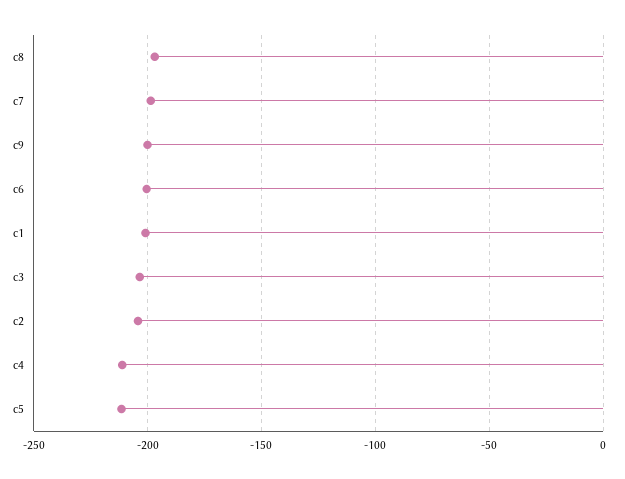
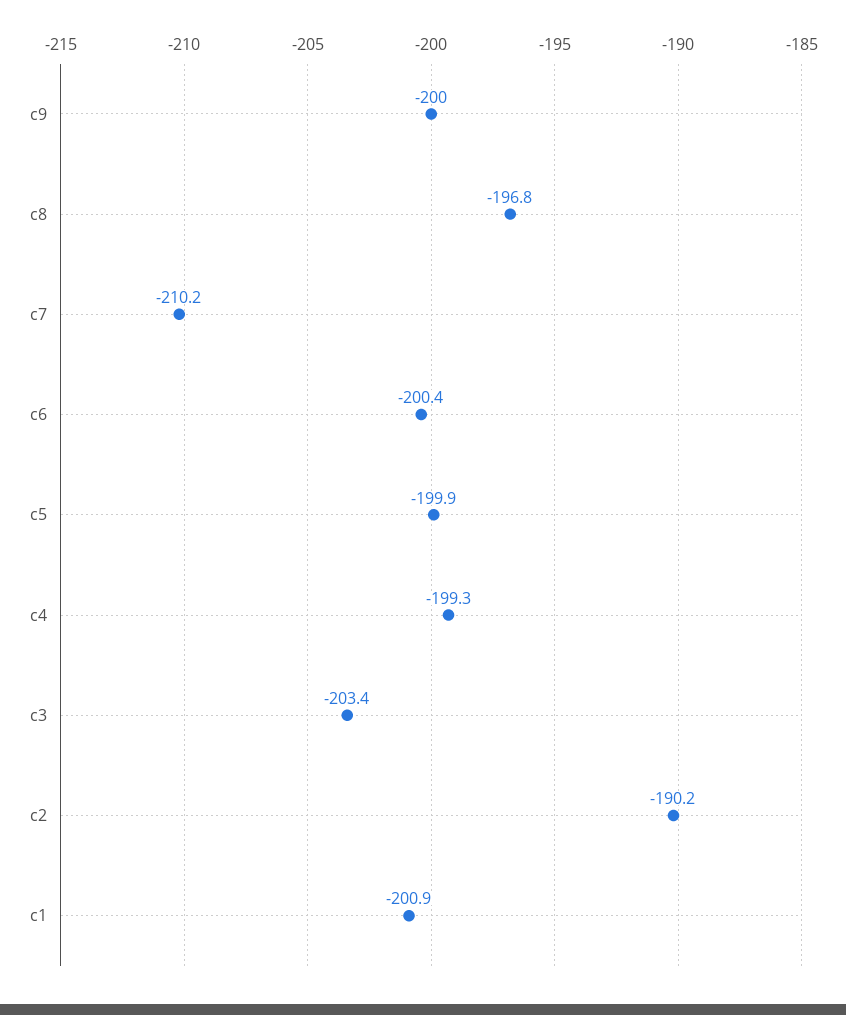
c7: -200 -> -210.2
c2: -205 -> -190.2
c4: -210 -> -199.3
c5: -210 -> -199.9

